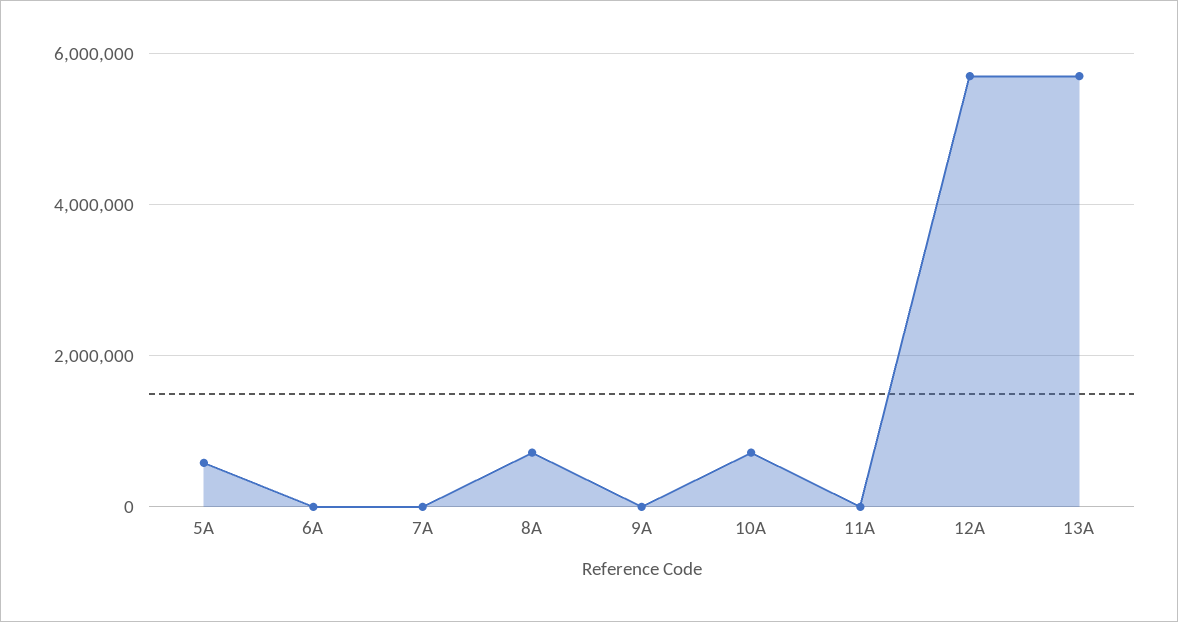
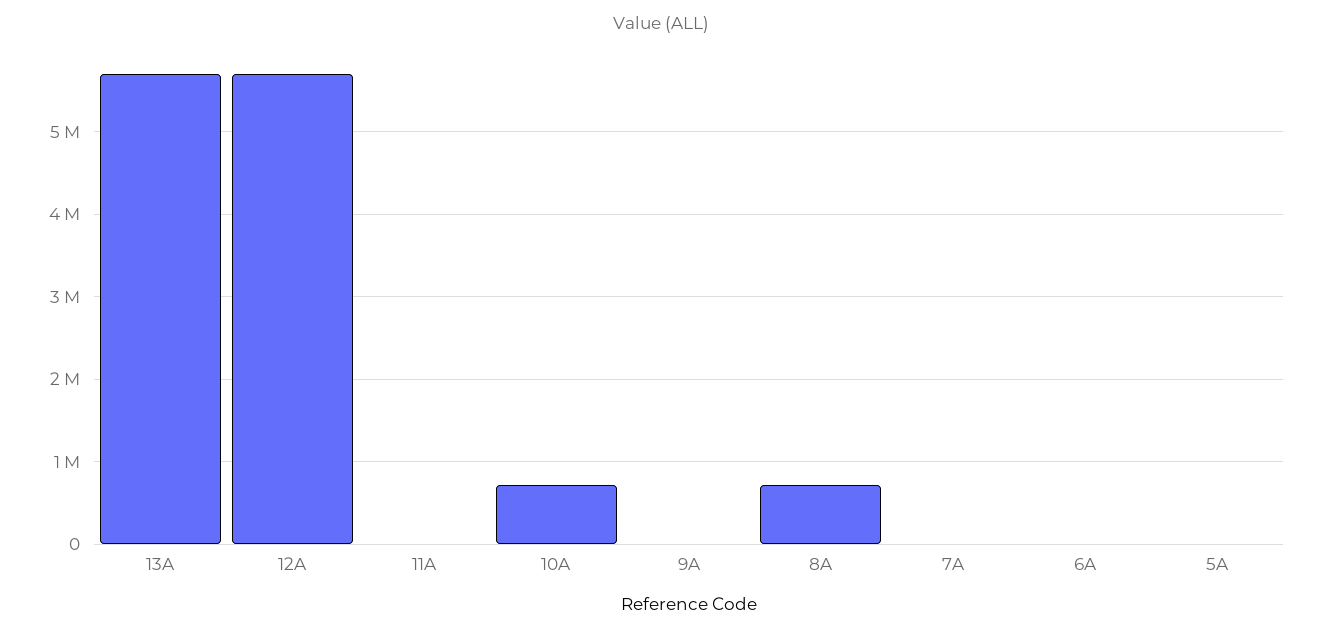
5A: 600000 -> 0

